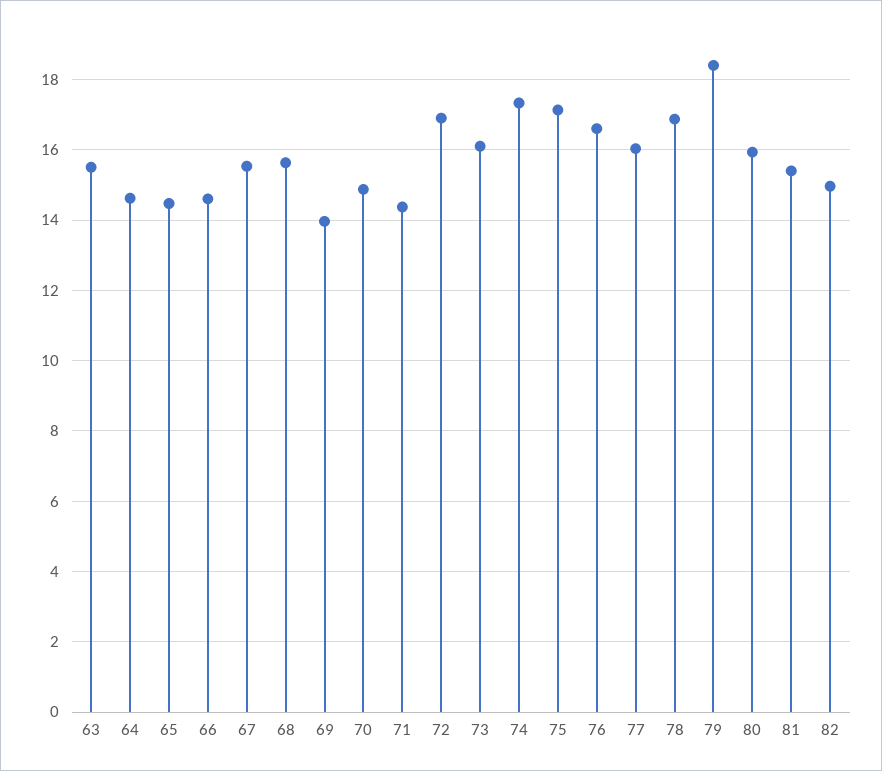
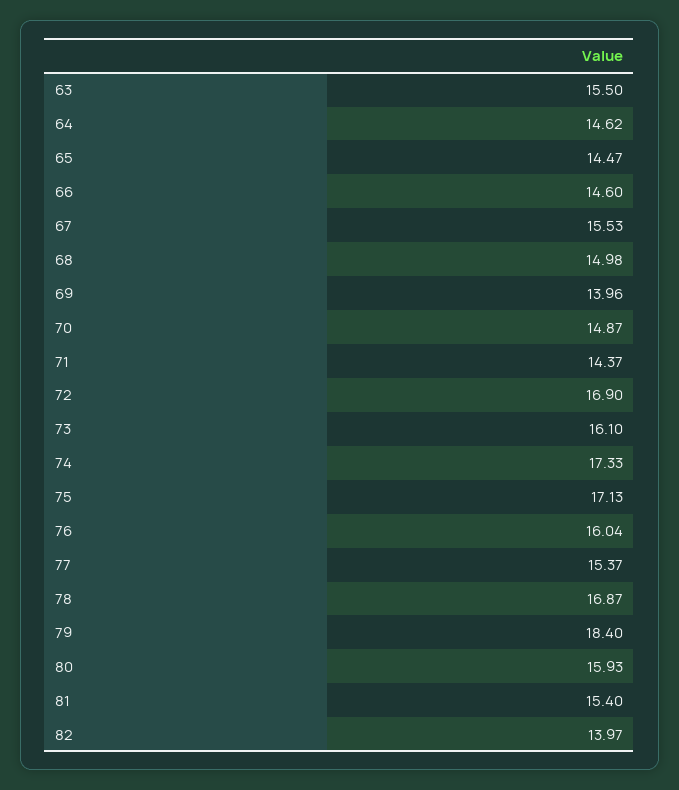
68: 15.6 -> 14.98
76: 16.6 -> 16.04
77: 16 -> 15.37
82: 15 -> 13.97

